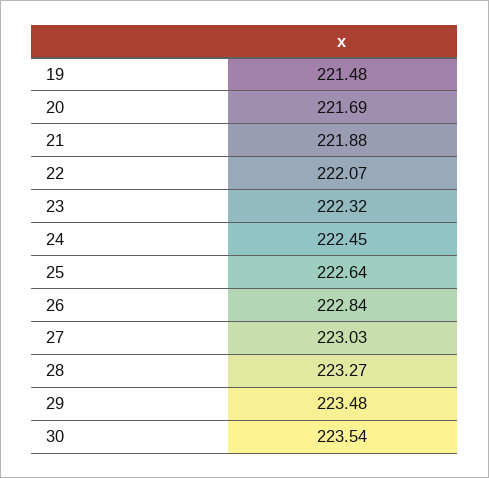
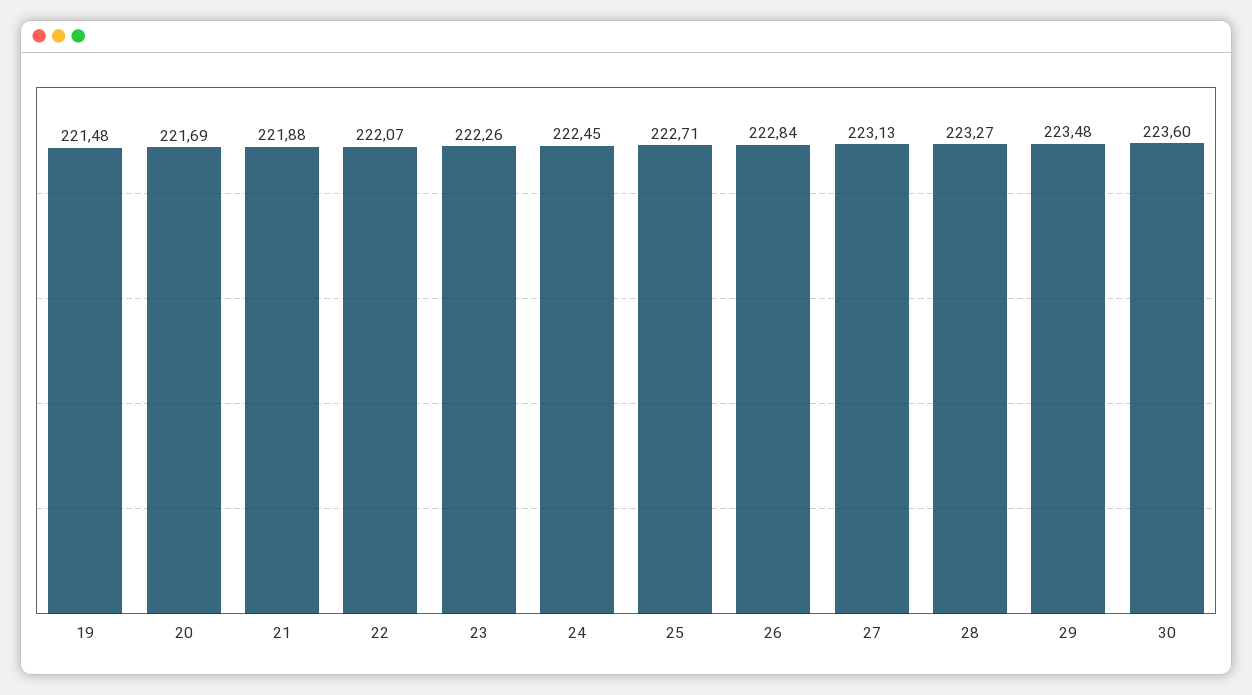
23: 222.32 -> 222.26
25: 222.64 -> 222.71
27: 223.03 -> 223.13
30: 223.54 -> 223.6

